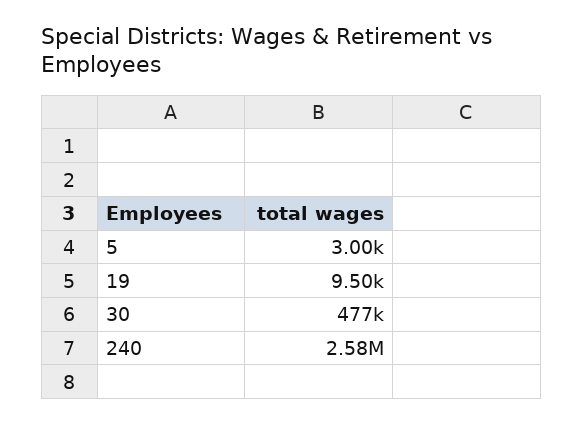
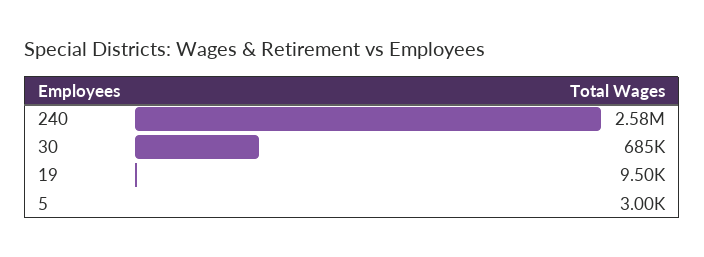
30: 477000 -> 685000

